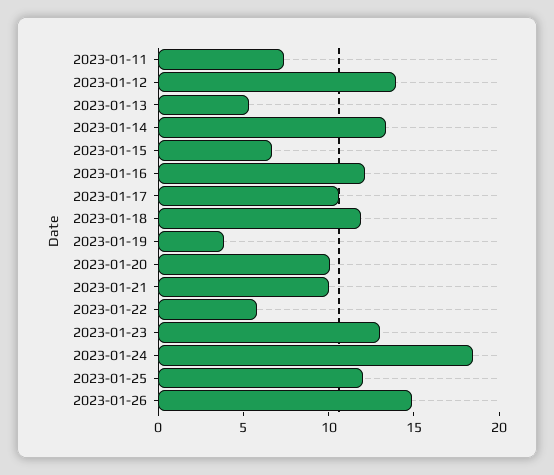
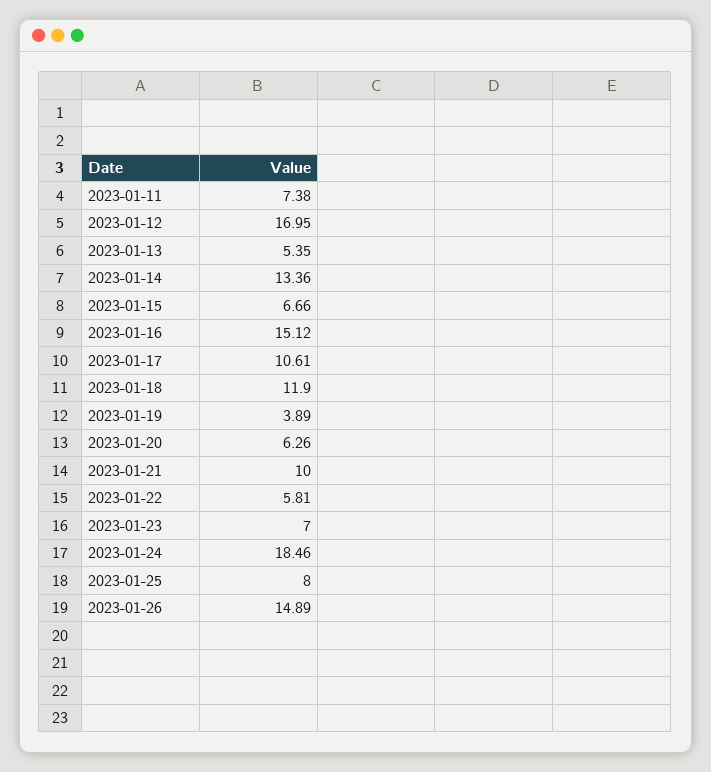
2023-01-12: 14 -> 16.95
2023-01-16: 12 -> 15.12
2023-01-20: 10 -> 6.26
2023-01-23: 13 -> 7
2023-01-25: 12 -> 8

